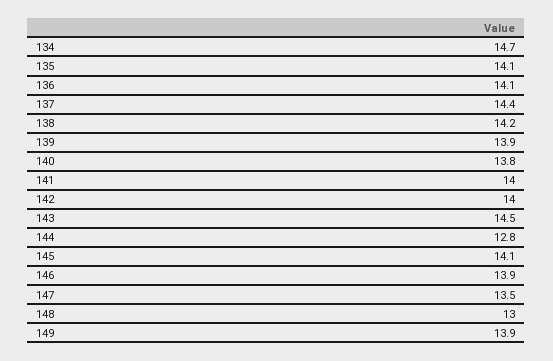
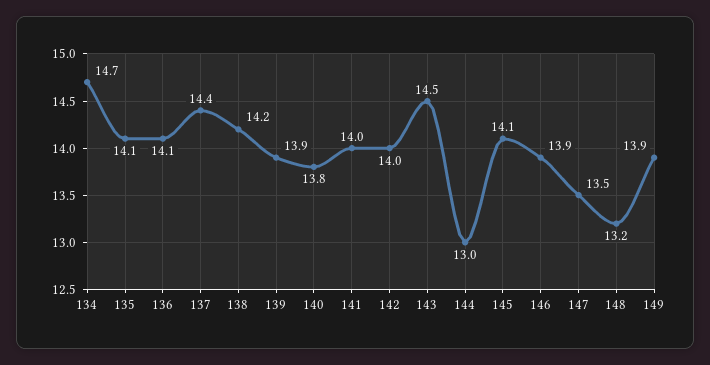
144: 12.8 -> 13
148: 13 -> 13.2

